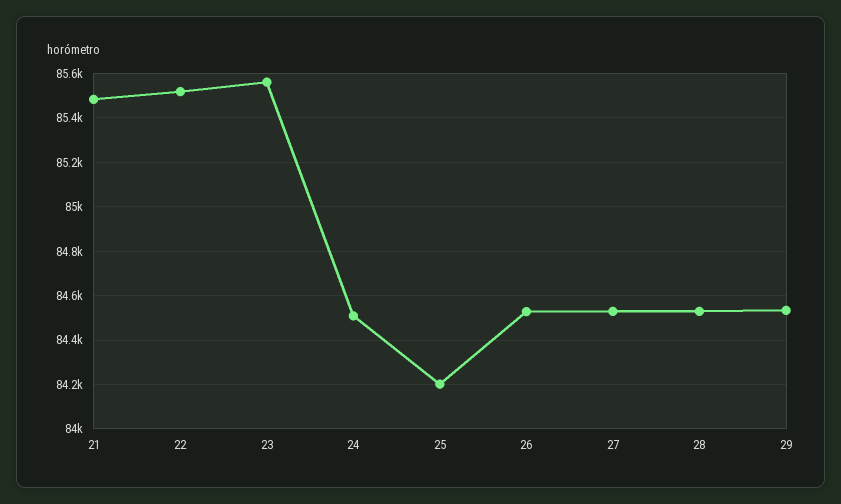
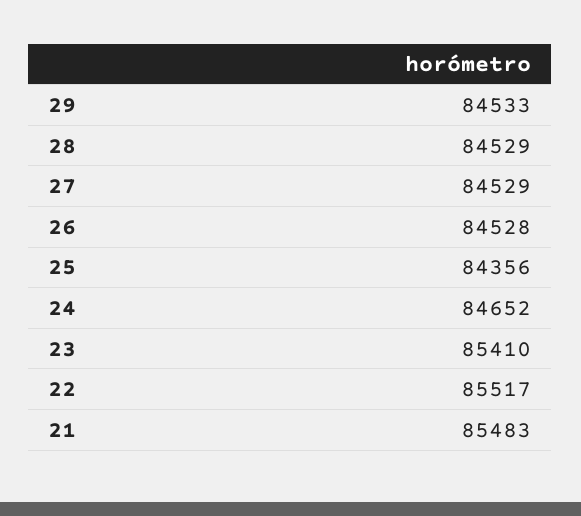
23: 85550 -> 85410
24: 84500 -> 84652
25: 84200 -> 84356

